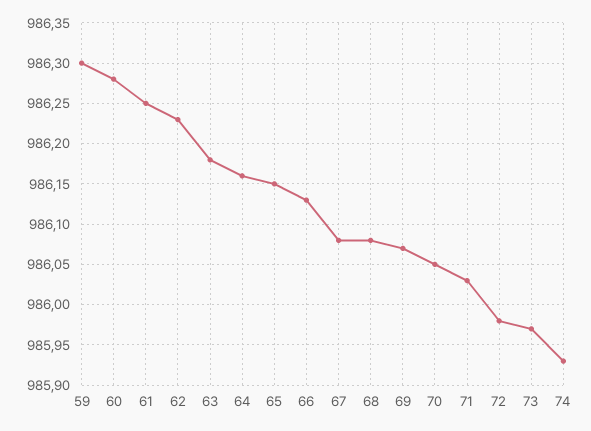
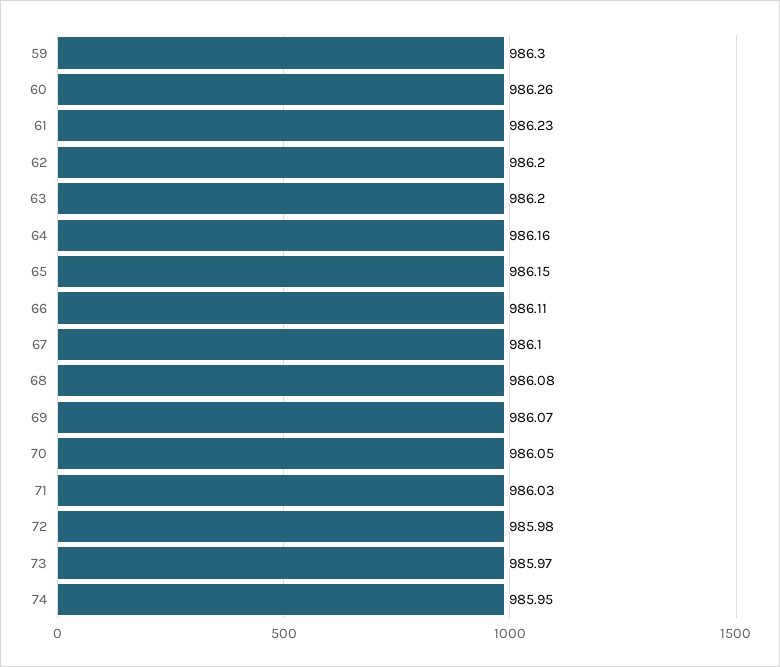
60: 986.28 -> 986.26
61: 986.25 -> 986.23
62: 986.23 -> 986.2
63: 986.18 -> 986.2
66: 986.13 -> 986.11
67: 986.08 -> 986.1
74: 985.93 -> 985.95

